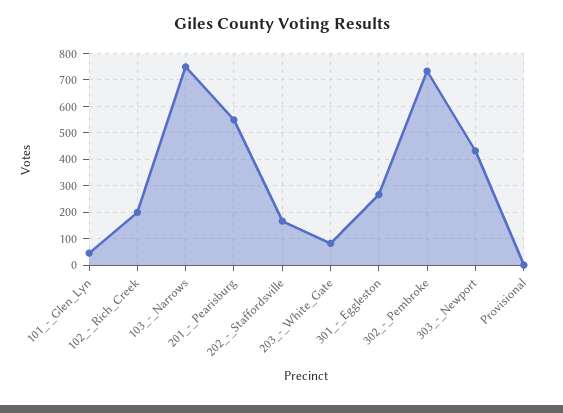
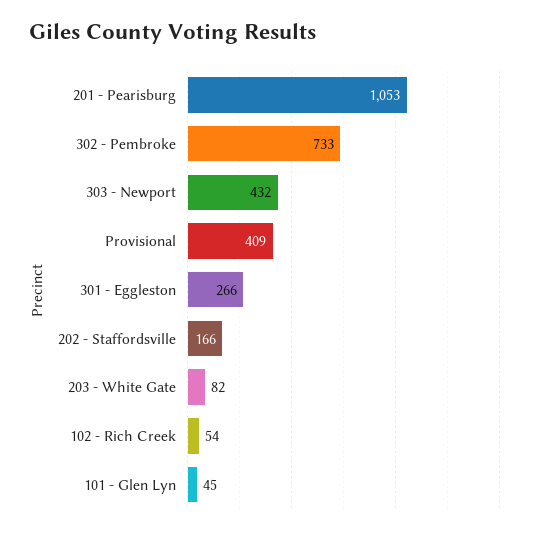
102_-_Rich_Creek: 200 -> 54
103_-_Narrows: 750 -> none
201_-_Pearisburg: 550 -> 1053
Provisional: 0 -> 409

